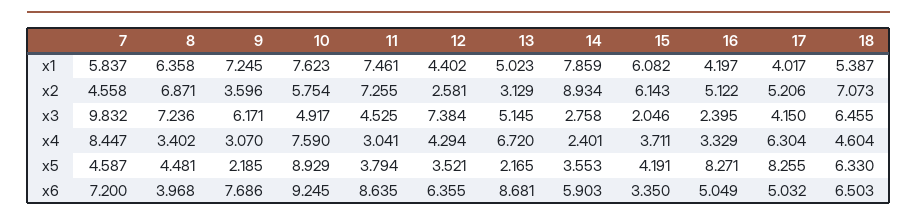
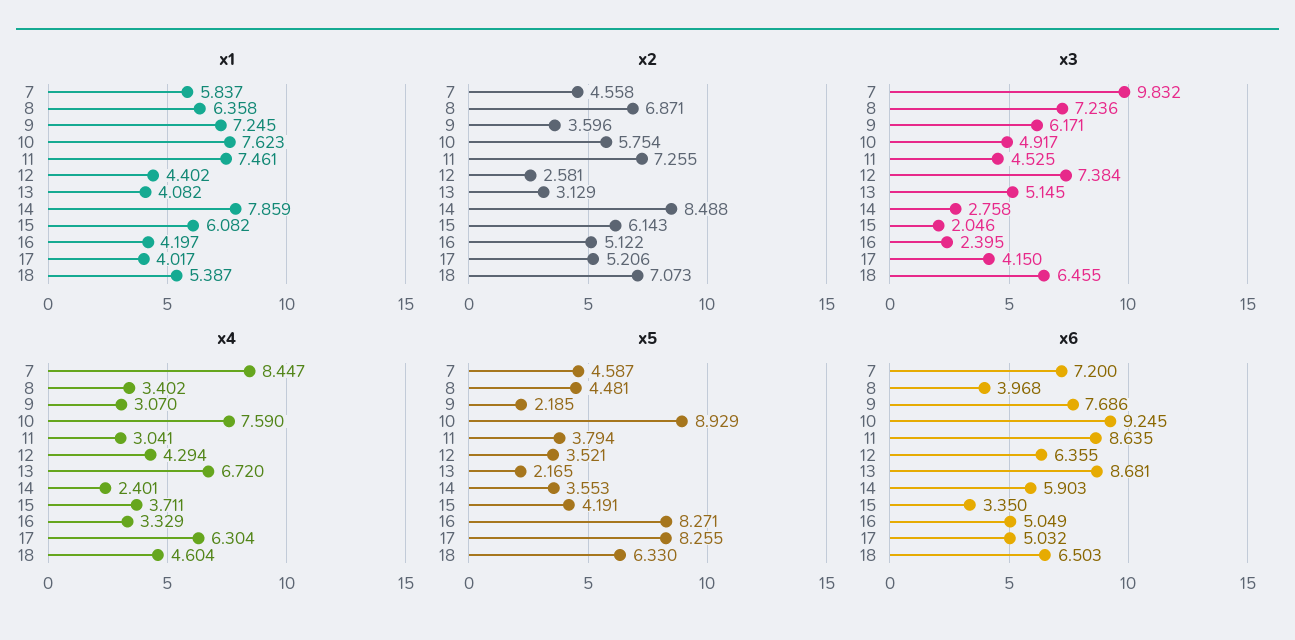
x1, 13: 5.023 -> 4.082
x2, 14: 8.934 -> 8.488

